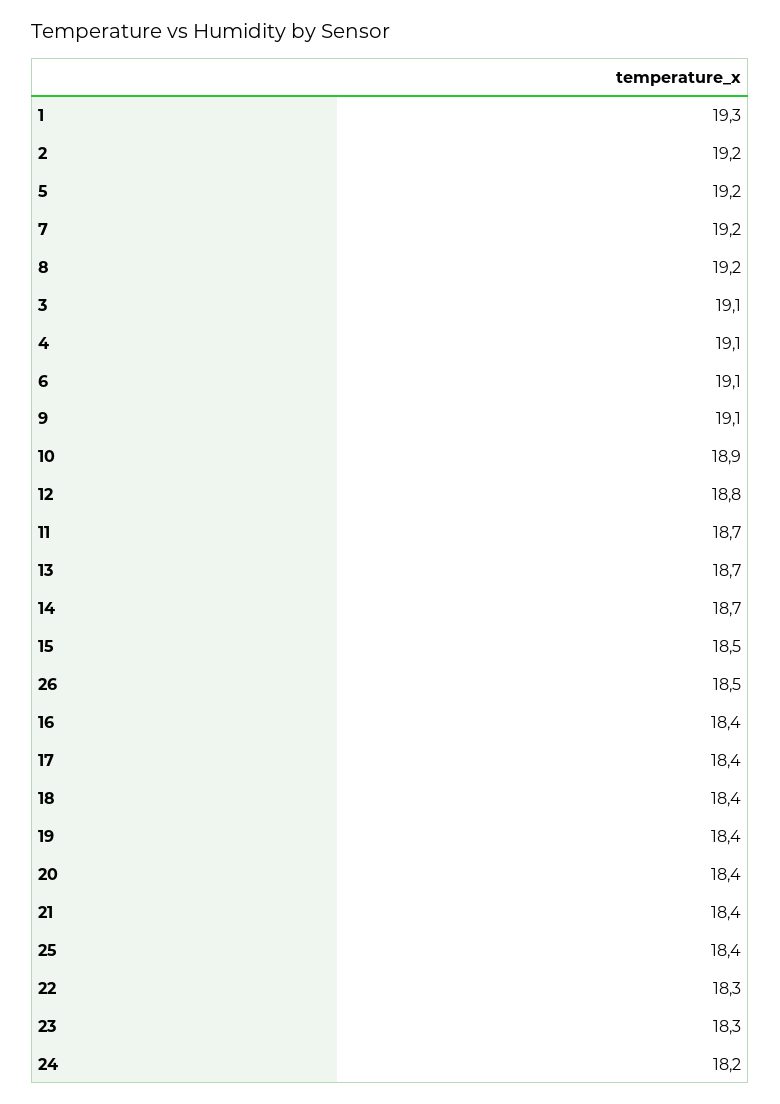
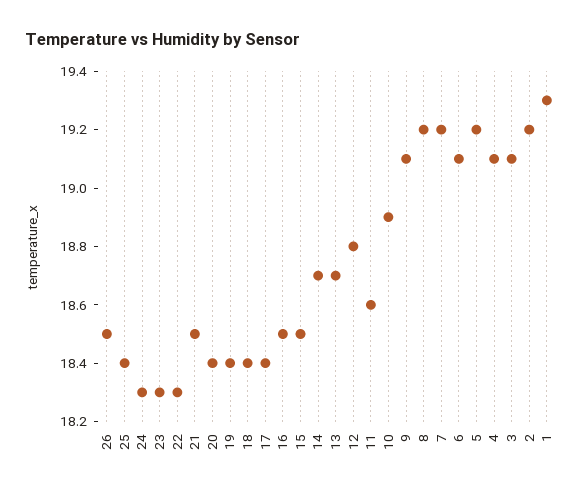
11: 18.7 -> 18.6
16: 18.4 -> 18.5
21: 18.4 -> 18.5
24: 18.2 -> 18.3

